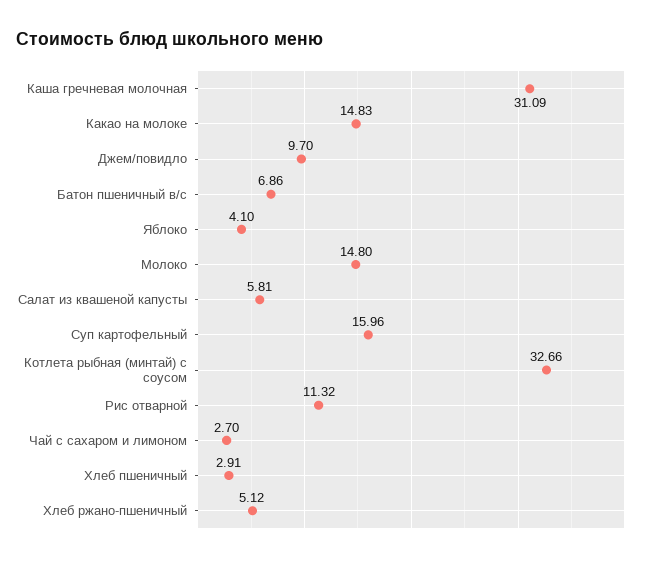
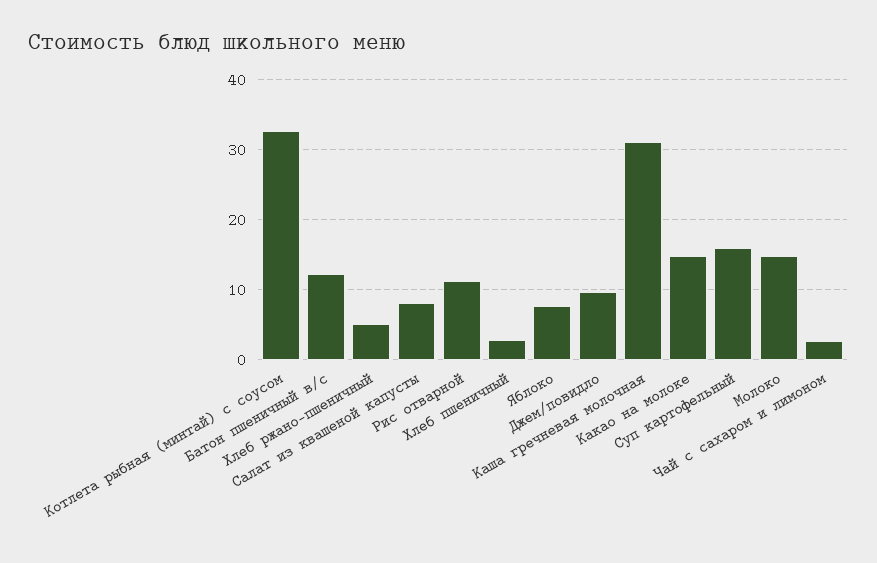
Батон пшеничный в/с: 6.86 -> 12
Яблоко: 4.1 -> 8
Салат из квашеной капусты: 5.81 -> 8

